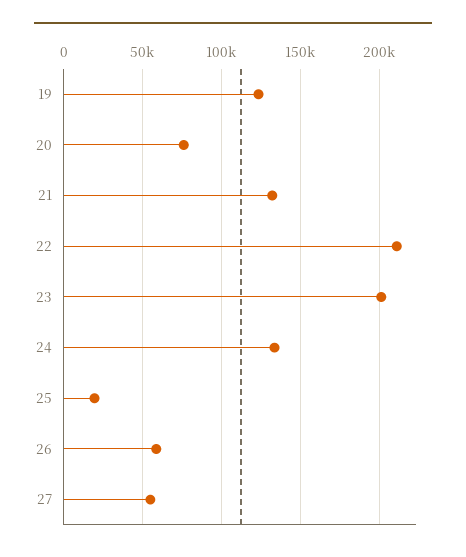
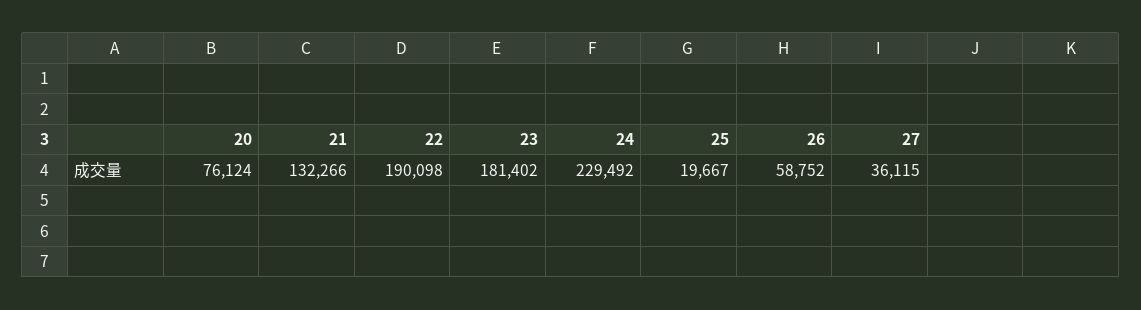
19: 125000 -> none
22: 210000 -> 190098
23: 200000 -> 181402
24: 135000 -> 229492
27: 55000 -> 36115

